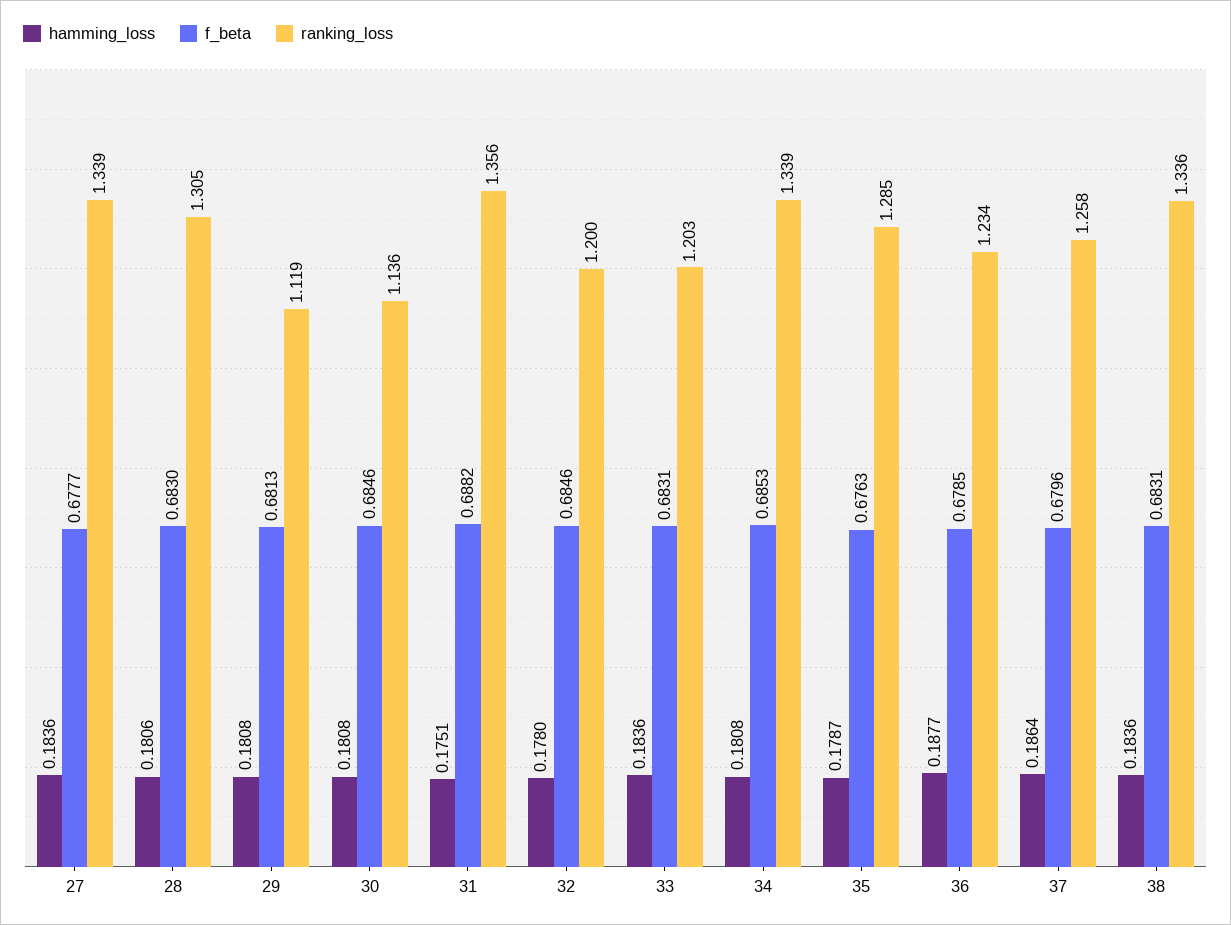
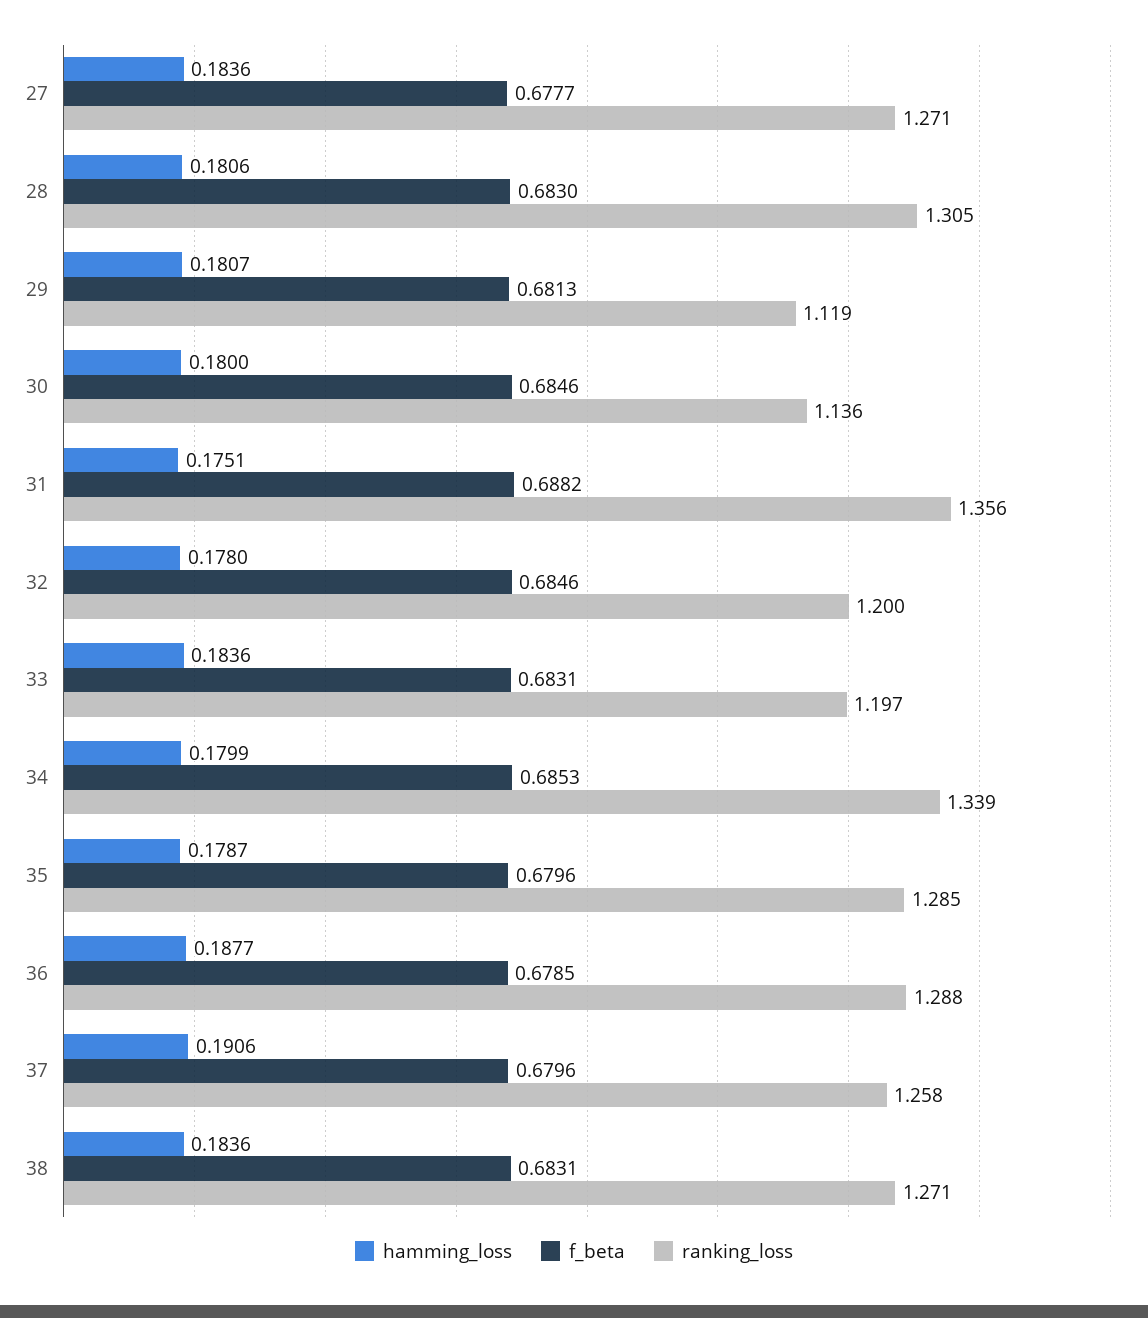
ranking_loss, 27: 1.339 -> 1.271
hamming_loss, 29: 0.1808 -> 0.1807
hamming_loss, 30: 0.1808 -> 0.18
ranking_loss, 33: 1.203 -> 1.197
hamming_loss, 34: 0.1808 -> 0.1799
f_beta, 35: 0.6763 -> 0.6796
ranking_loss, 36: 1.234 -> 1.288
hamming_loss, 37: 0.1864 -> 0.1906
ranking_loss, 38: 1.336 -> 1.271

